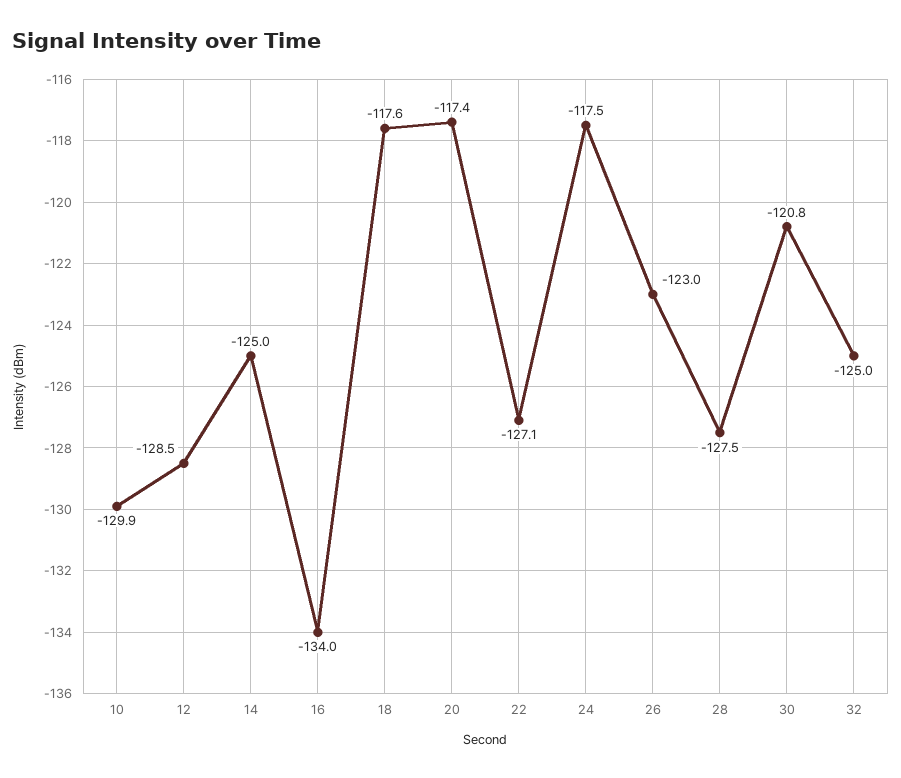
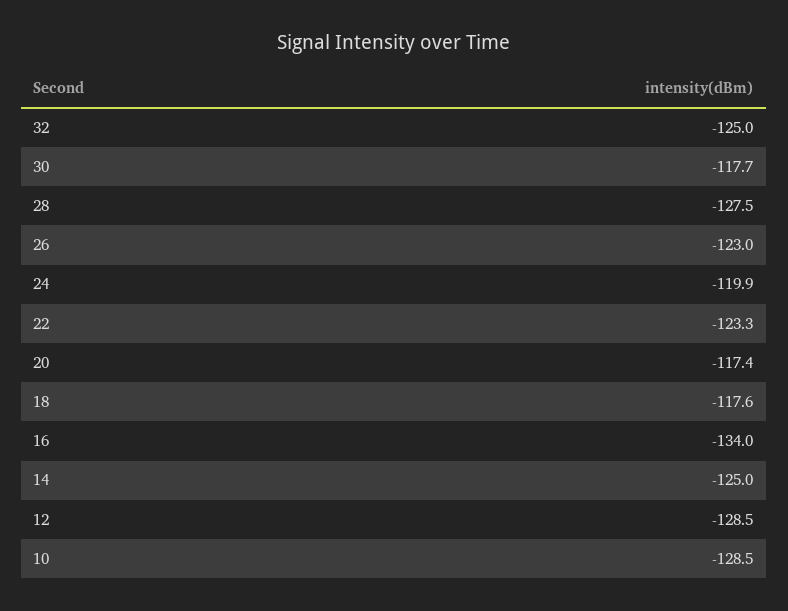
10: -129.9 -> -128.5
22: -127.1 -> -123.3
24: -117.5 -> -119.9
30: -120.8 -> -117.7

